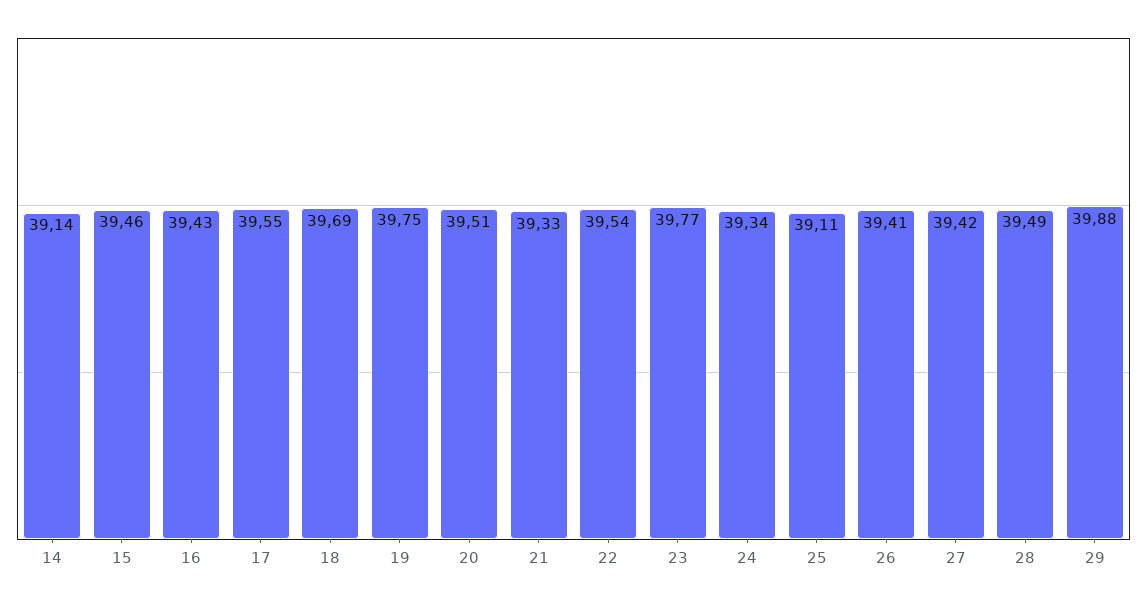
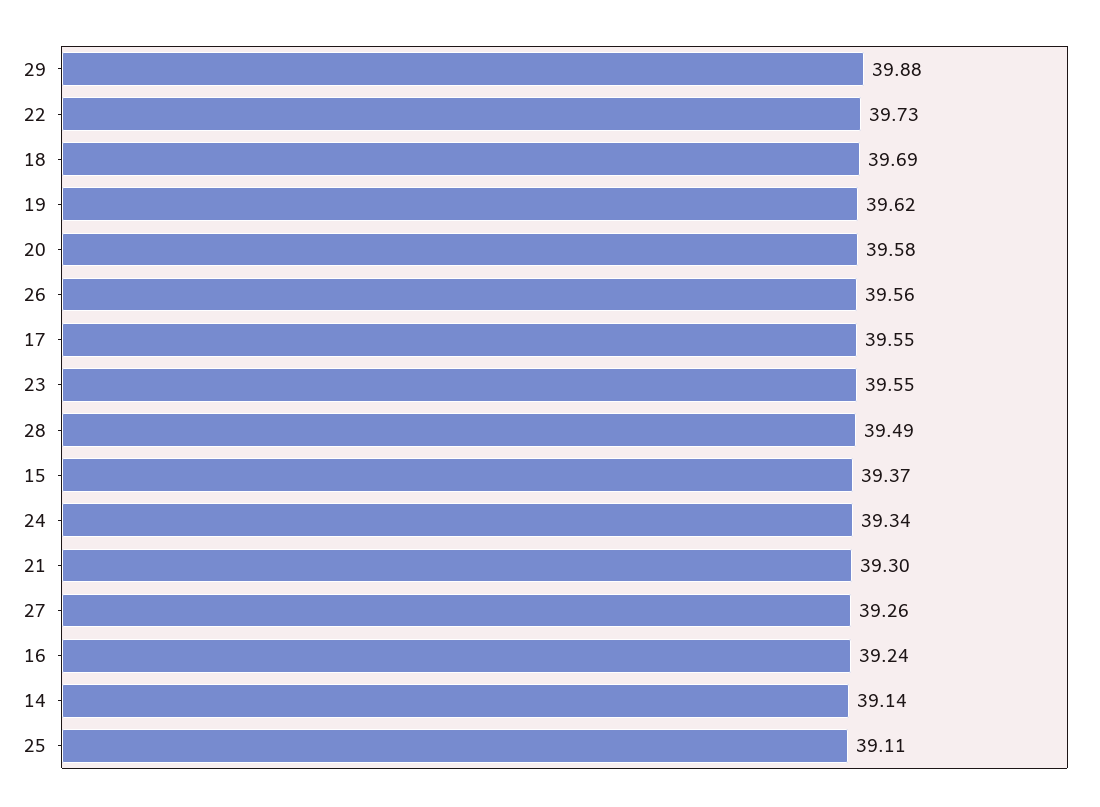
15: 39.46 -> 39.37
16: 39.43 -> 39.24
19: 39.75 -> 39.62
20: 39.51 -> 39.58
21: 39.33 -> 39.3
22: 39.54 -> 39.73
23: 39.77 -> 39.55
26: 39.41 -> 39.56
27: 39.42 -> 39.26

